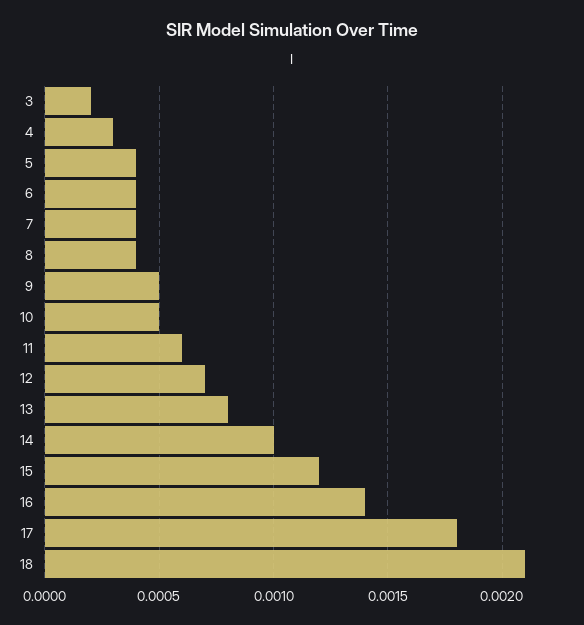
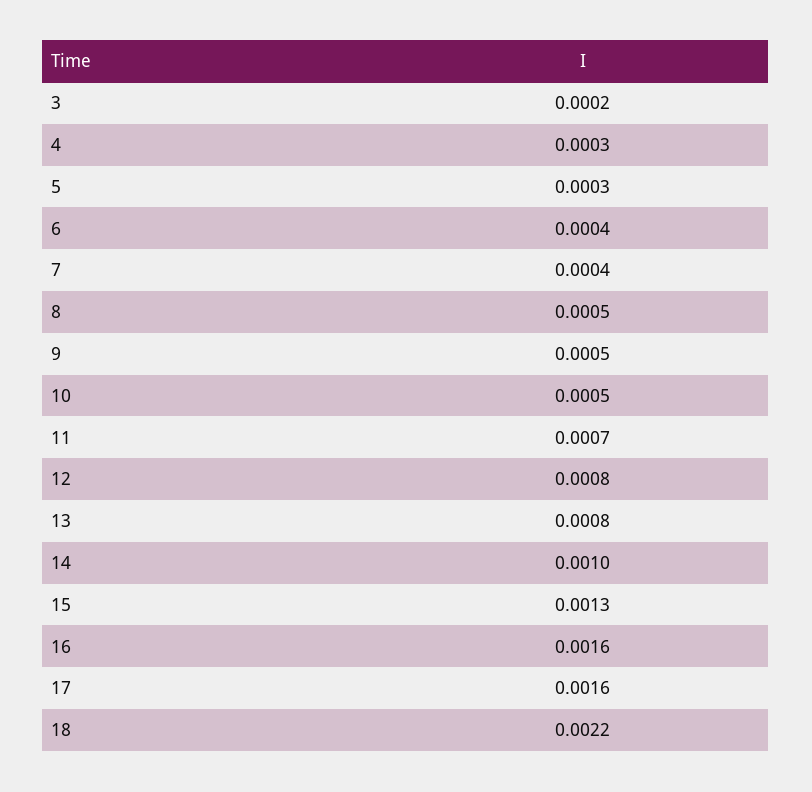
5: 0.0004 -> 0.0003
8: 0.0004 -> 0.0005
11: 0.0006 -> 0.0007
12: 0.0007 -> 0.0008
15: 0.0012 -> 0.0013
16: 0.0014 -> 0.0016
17: 0.0018 -> 0.0016
18: 0.0021 -> 0.0022

